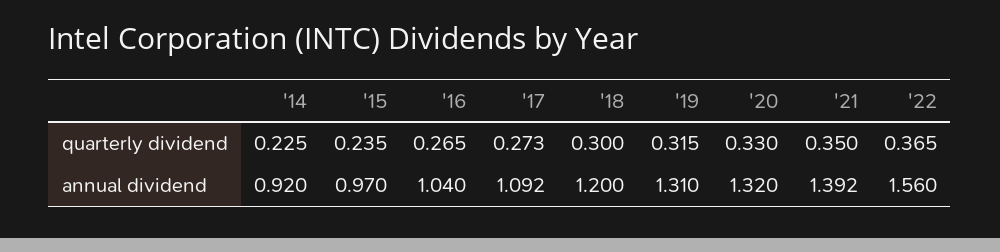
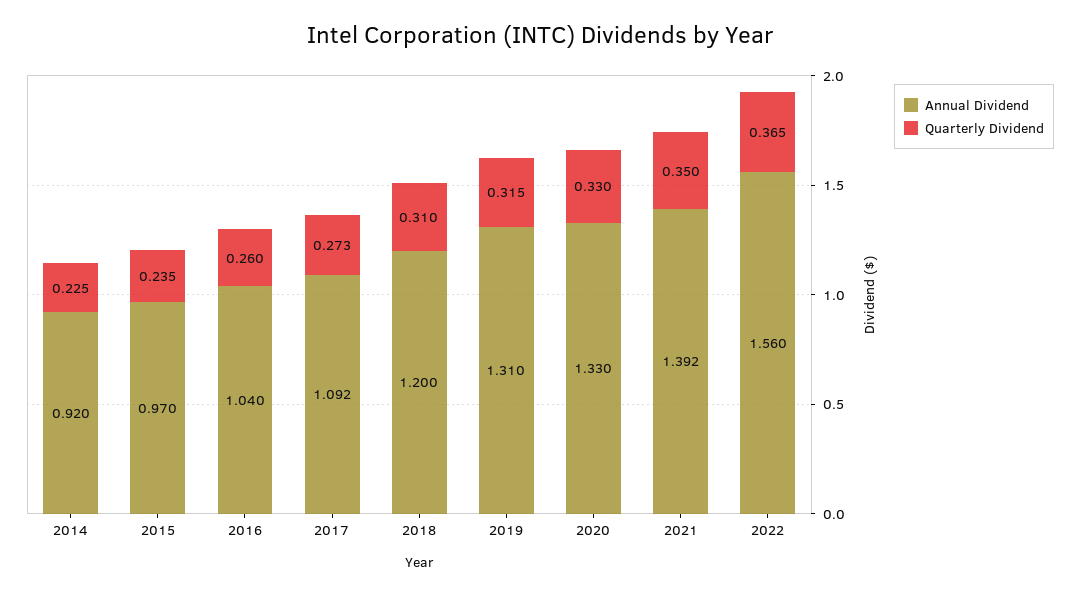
quarterly dividend, '16: 0.265 -> 0.26
quarterly dividend, '18: 0.3 -> 0.31
annual dividend, '20: 1.32 -> 1.33

